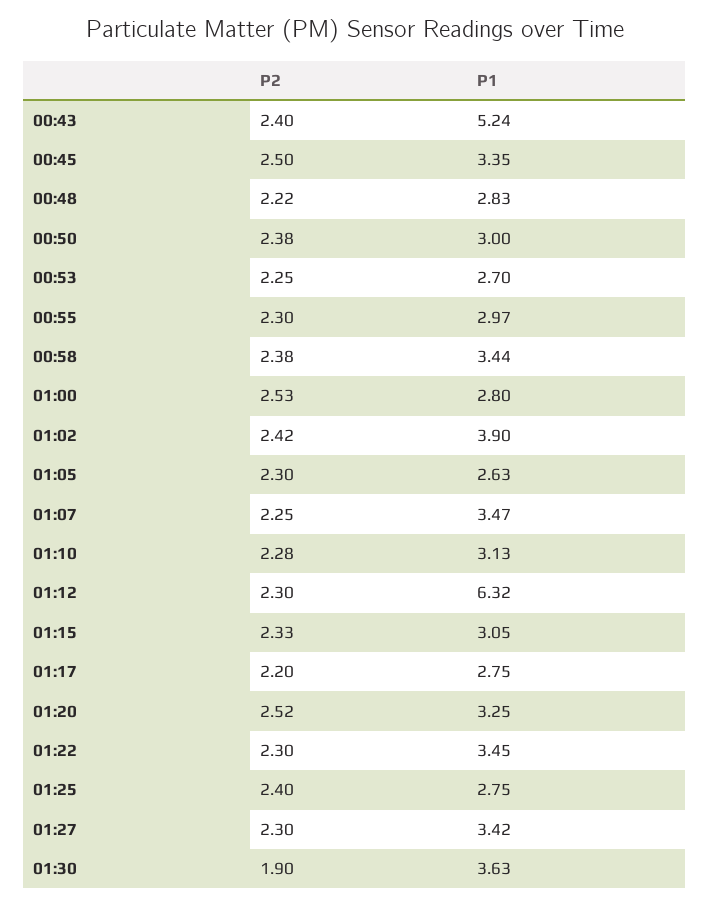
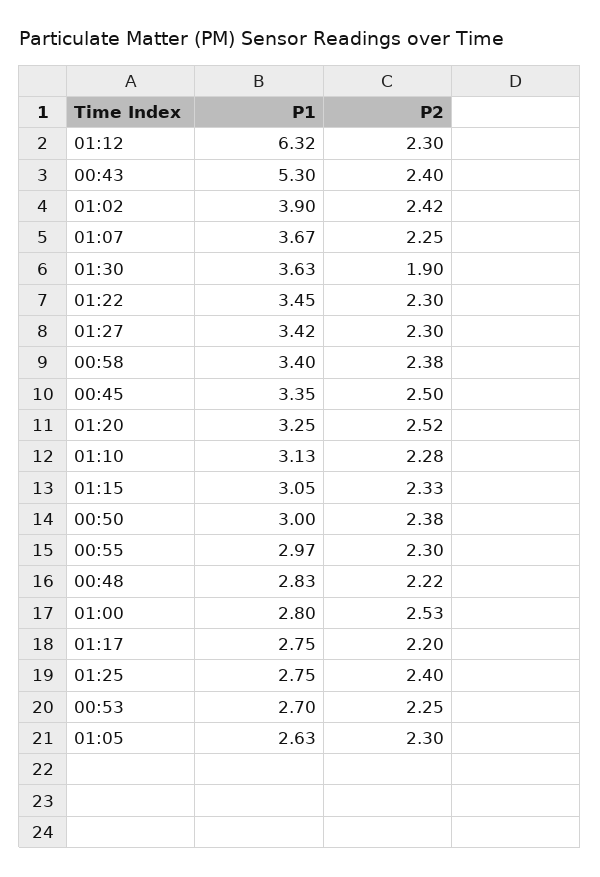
P1, 00:43: 5.24 -> 5.3
P1, 00:58: 3.44 -> 3.4
P1, 01:07: 3.47 -> 3.67

